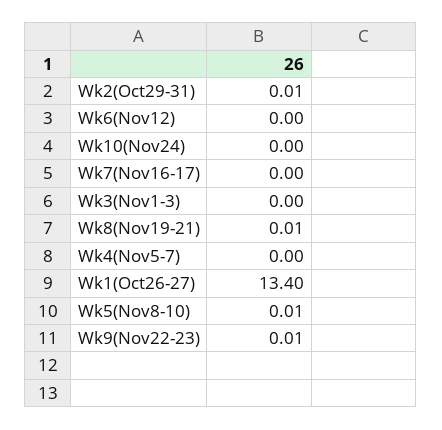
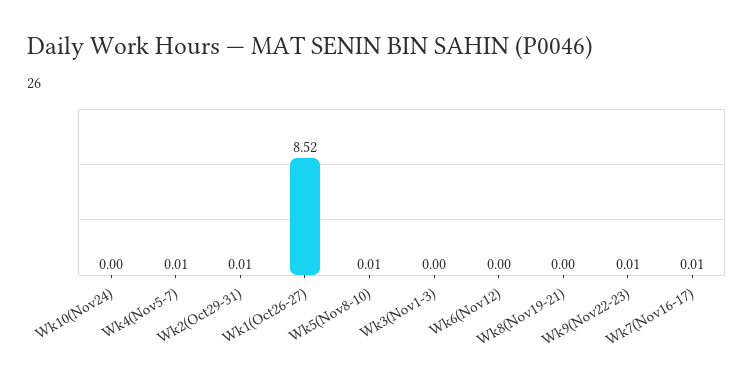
Wk7(Nov16-17): 0 -> 0.01
Wk8(Nov19-21): 0.01 -> 0
Wk4(Nov5-7): 0 -> 0.01
Wk1(Oct26-27): 13.4 -> 8.52

